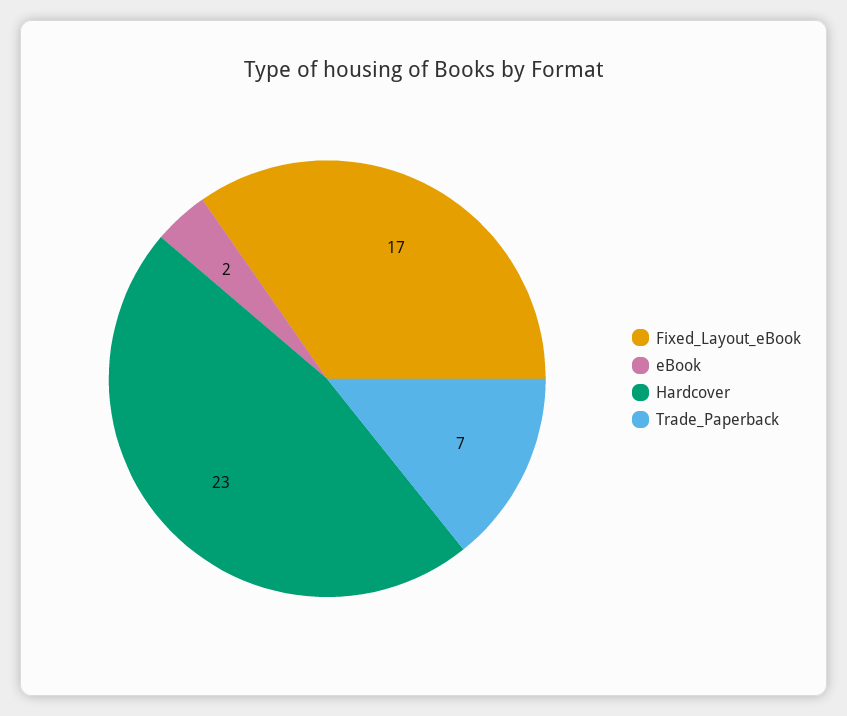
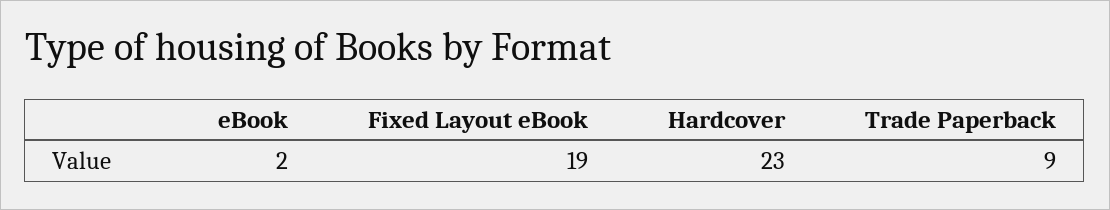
Fixed_Layout_eBook: 17 -> 19
Trade_Paperback: 7 -> 9

